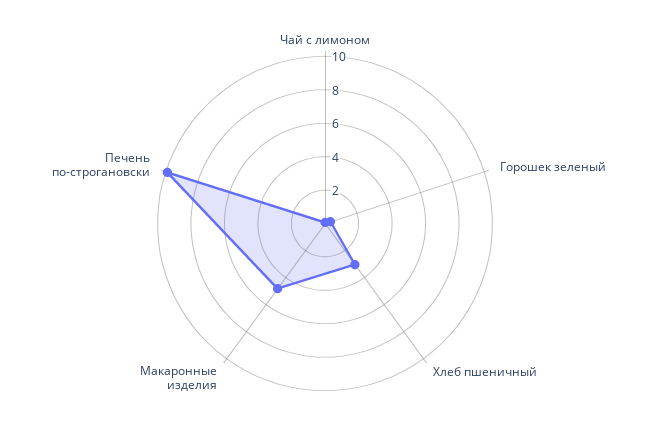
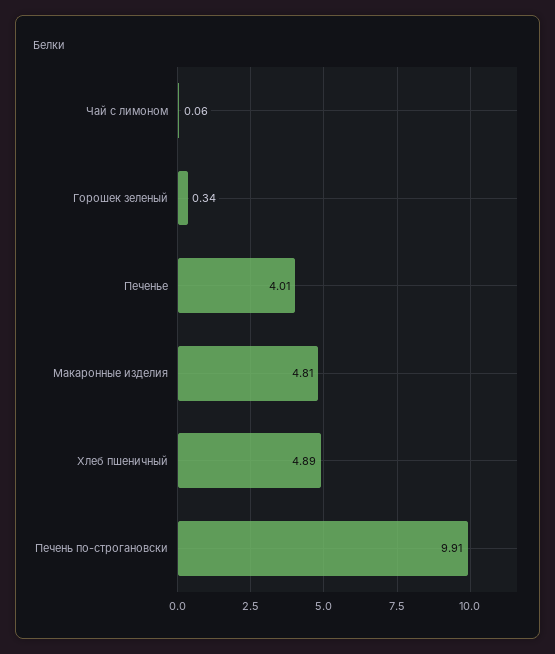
Хлеб пшеничный: 3 -> 4.89
Печенье: none -> 4.01

